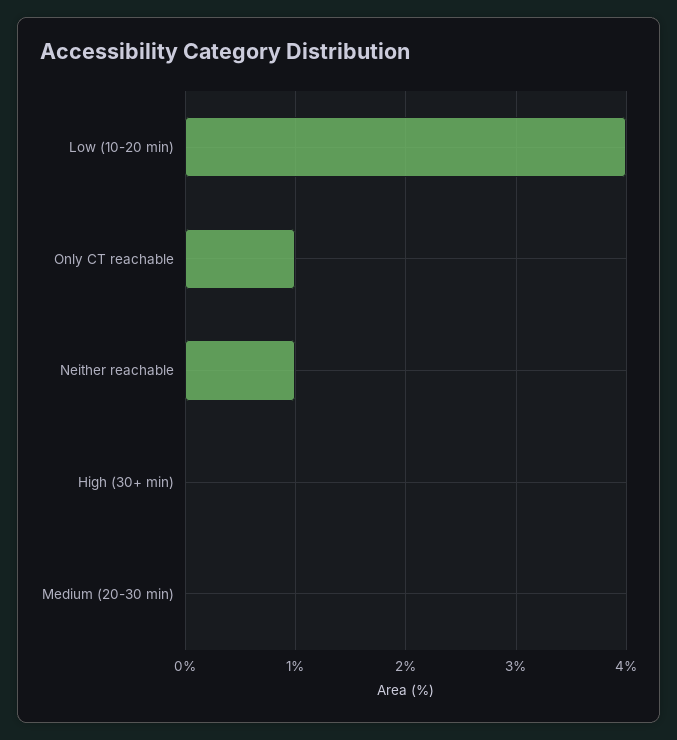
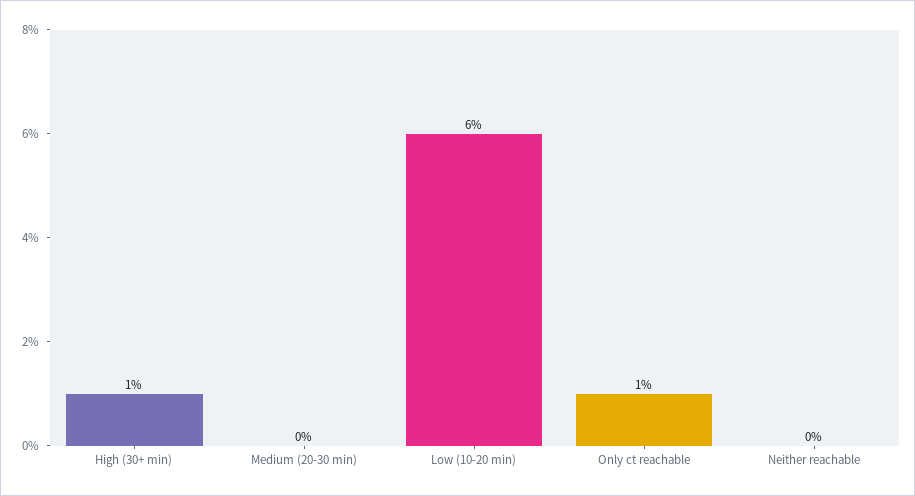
Low (10-20 min): 4 -> 6
Neither reachable: 1 -> 0
High (30+ min): 0 -> 1

